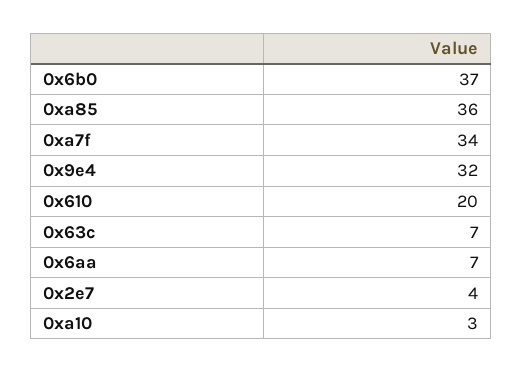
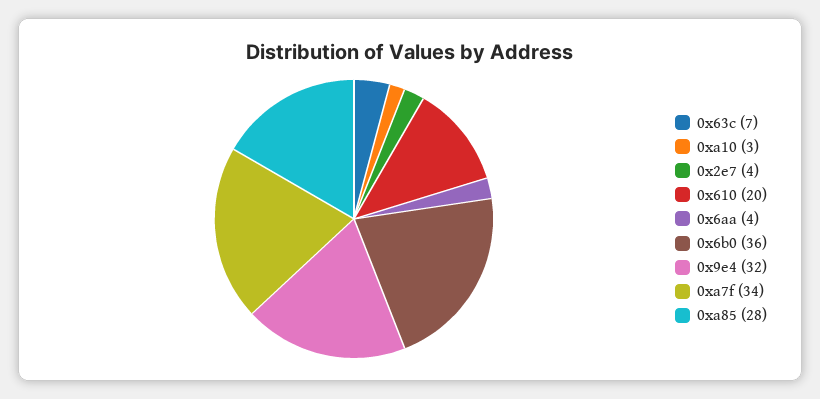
0x6b0: 37 -> 36
0xa85: 36 -> 28
0x6aa: 7 -> 4

